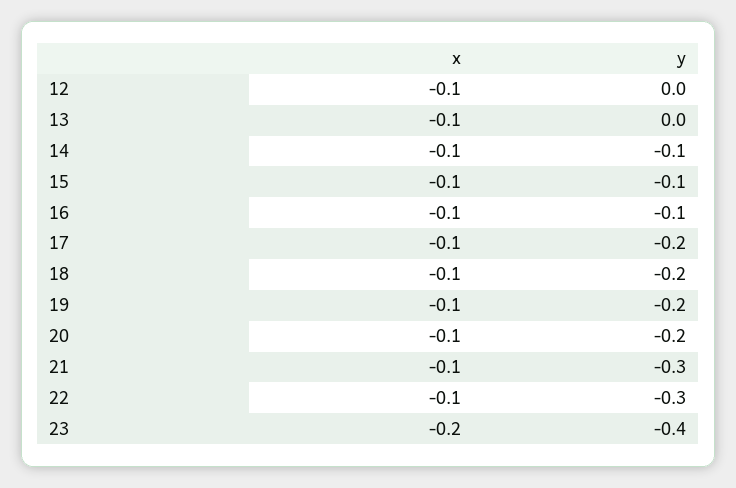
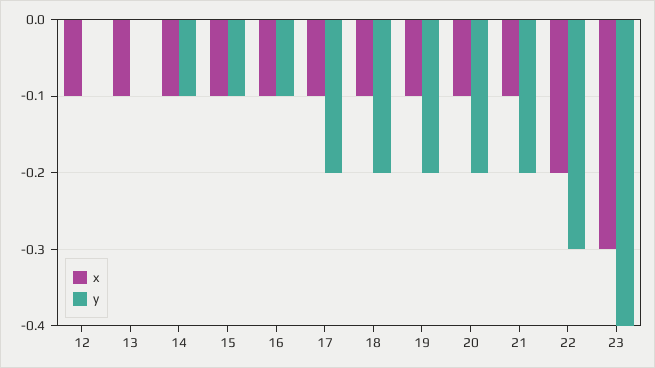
y, 21: -0.3 -> -0.2
x, 22: -0.1 -> -0.2
x, 23: -0.2 -> -0.3

